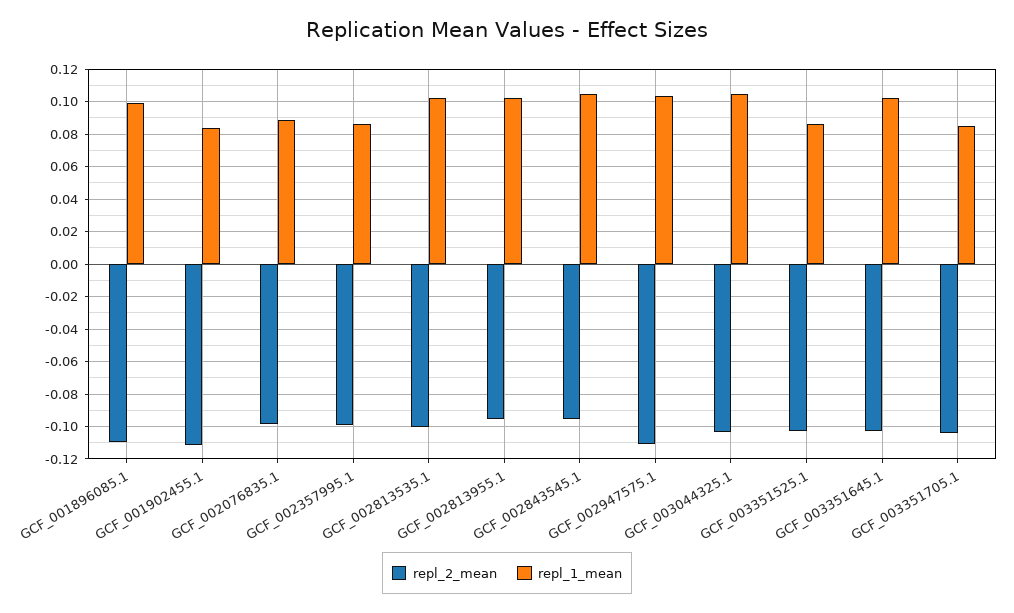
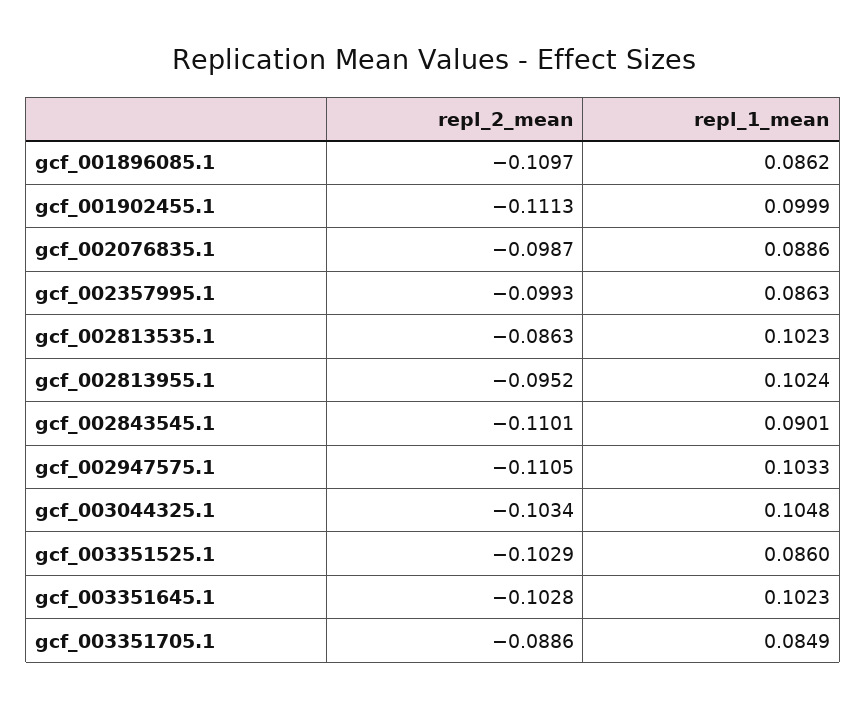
repl_1_mean, GCF_001896085.1: 0.1 -> 0.0862
repl_1_mean, GCF_001902455.1: 0.085 -> 0.0999
repl_2_mean, GCF_002813535.1: -0.1 -> -0.0863
repl_2_mean, GCF_002843545.1: -0.095 -> -0.1101
repl_1_mean, GCF_002843545.1: 0.105 -> 0.0901
repl_2_mean, GCF_003351705.1: -0.105 -> -0.0886

